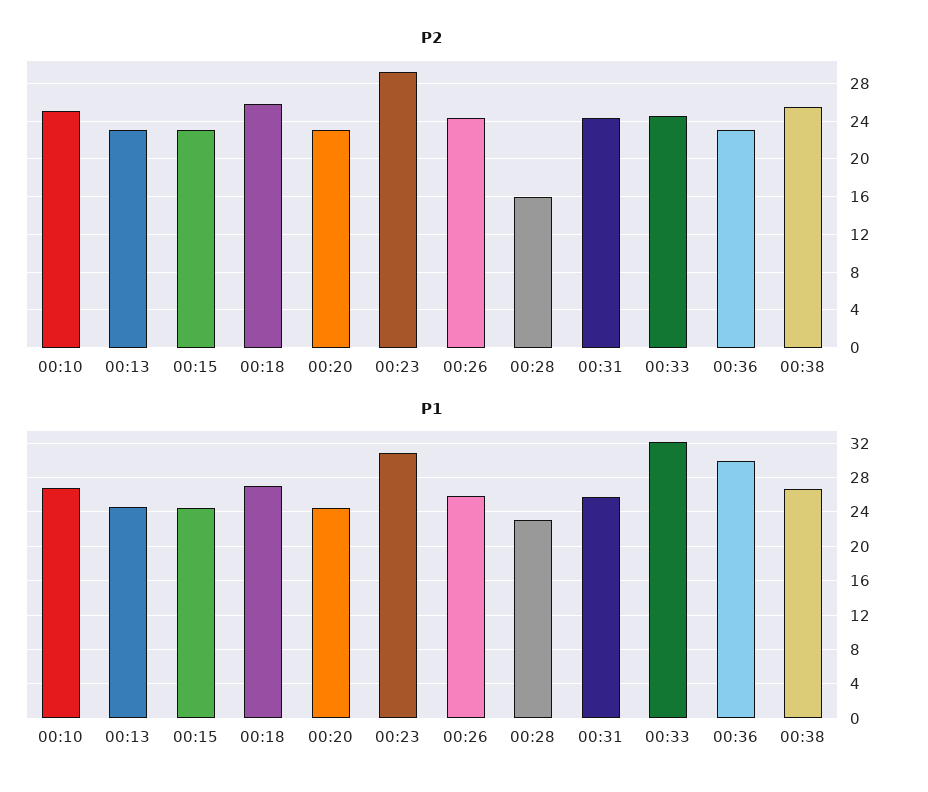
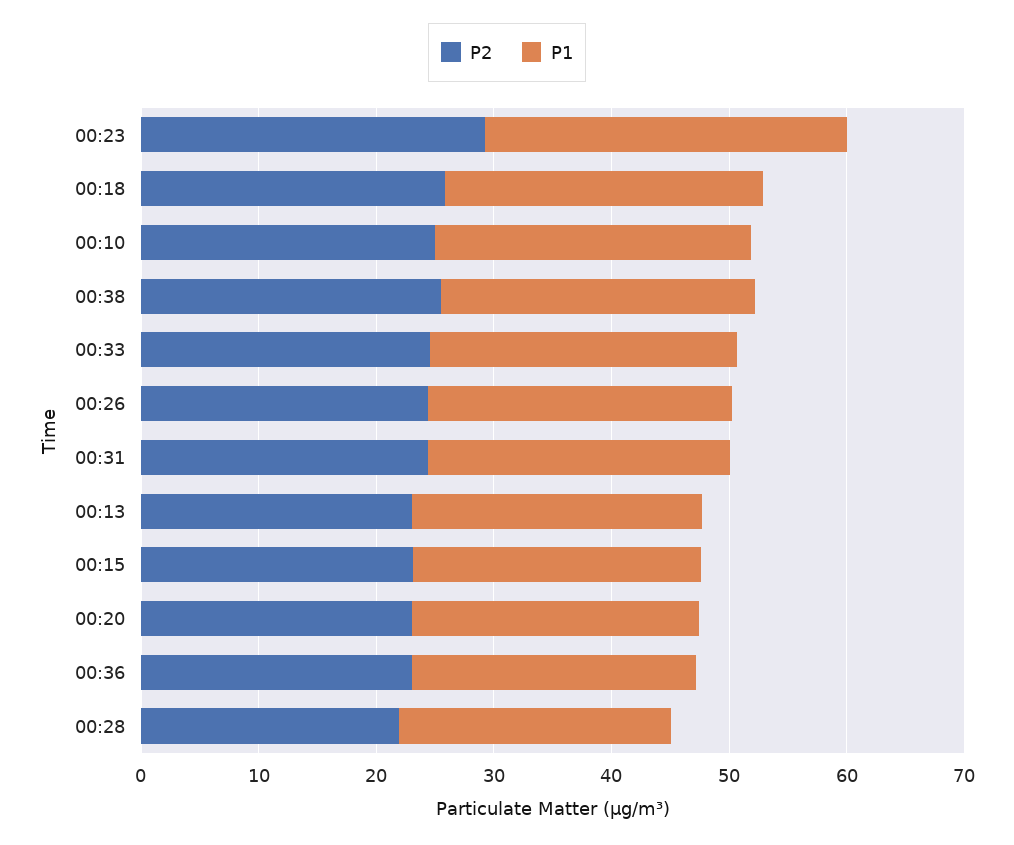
P2, 00:28: 16 -> 22
P1, 00:33: 32 -> 26
P1, 00:36: 30 -> 24

